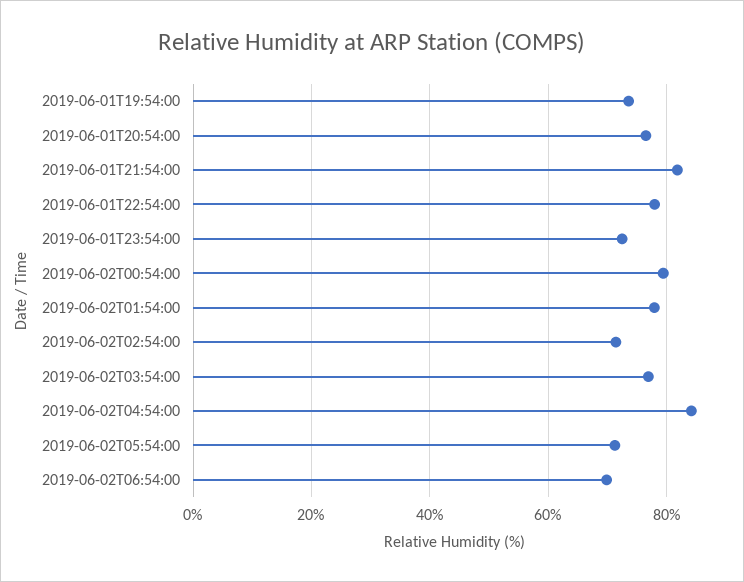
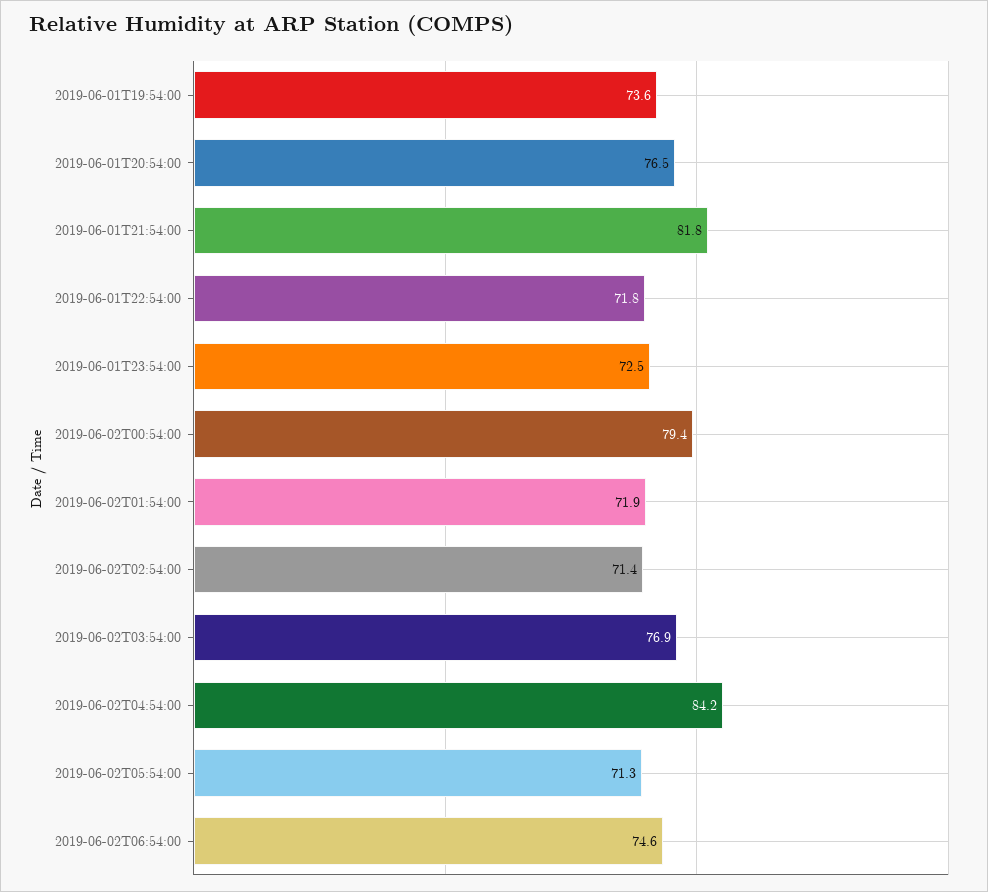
2019-06-01T22:54:00: 78 -> 71.8
2019-06-02T01:54:00: 78 -> 71.9
2019-06-02T06:54:00: 70 -> 74.6

